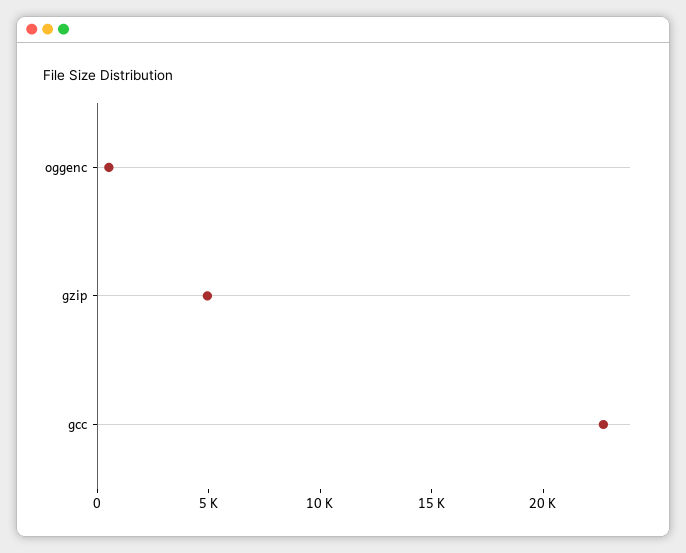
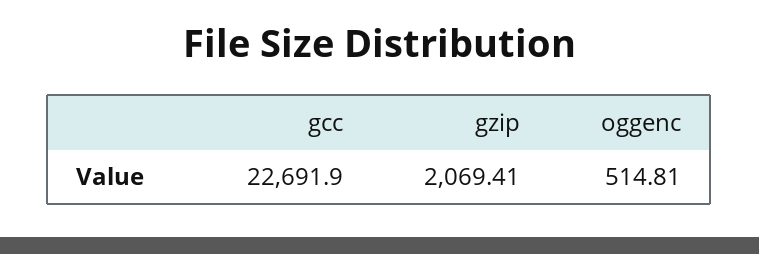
gzip: 5000 -> 2069.41

